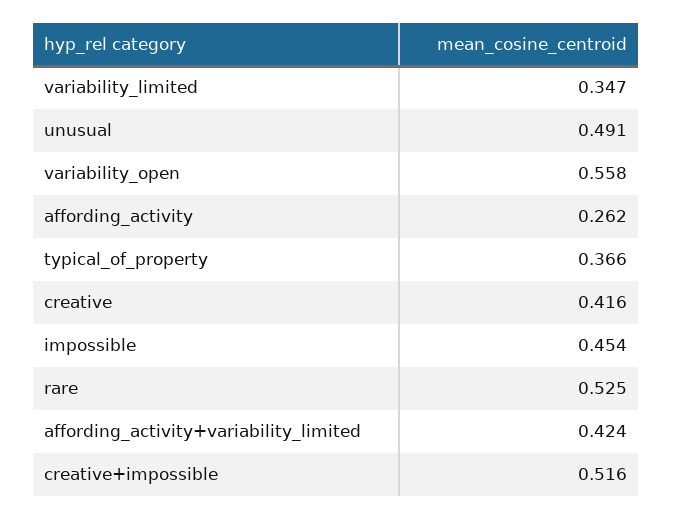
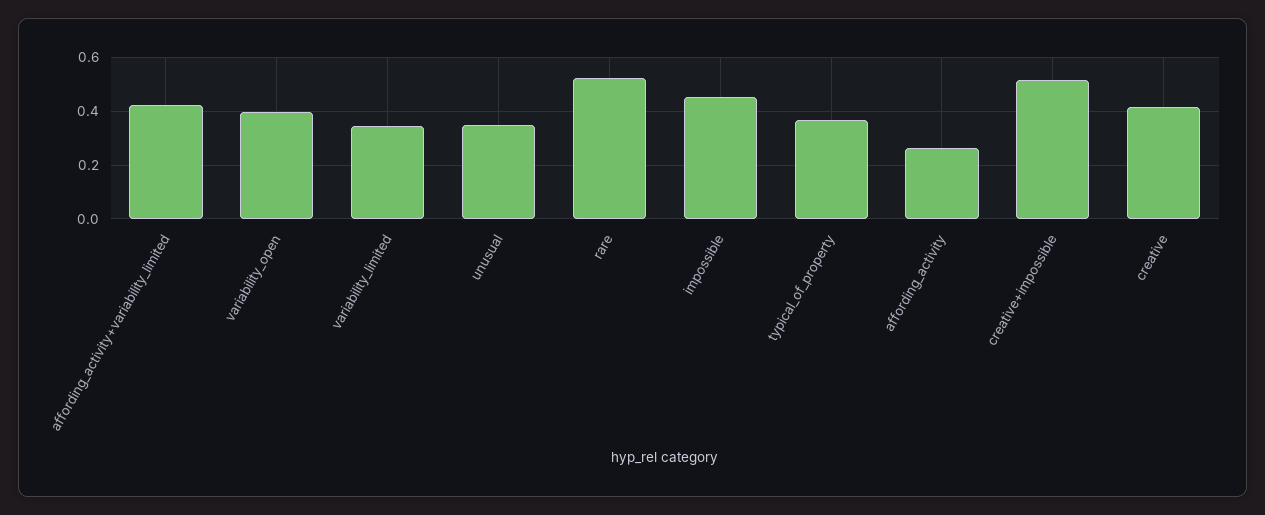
unusual: 0.491 -> 0.35
variability_open: 0.558 -> 0.4

